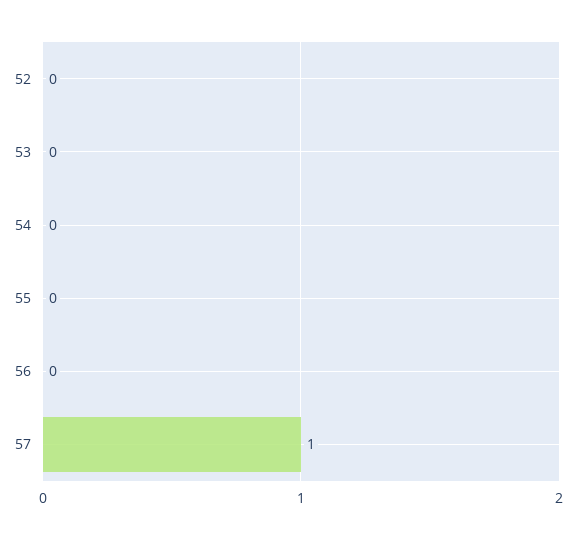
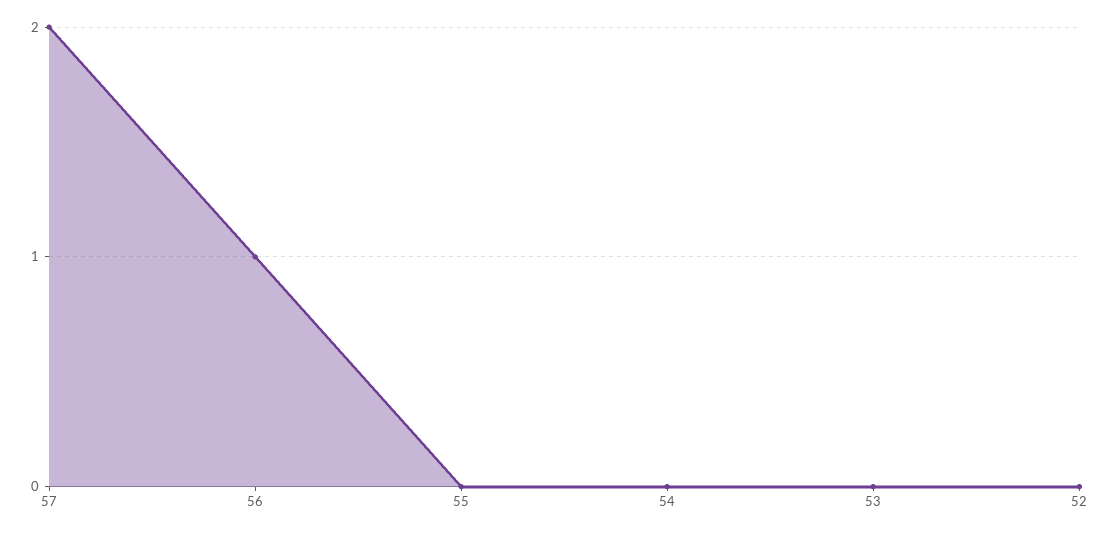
56: 0 -> 1
57: 1 -> 2

